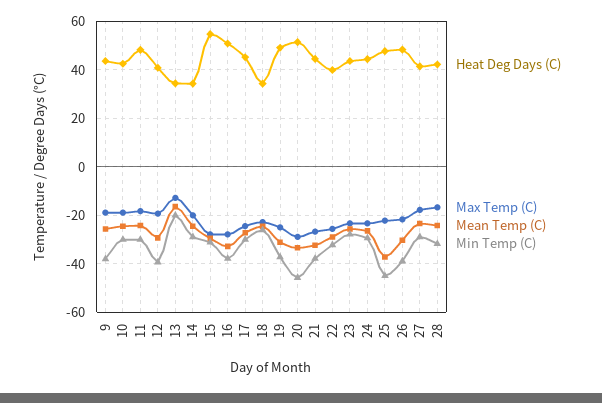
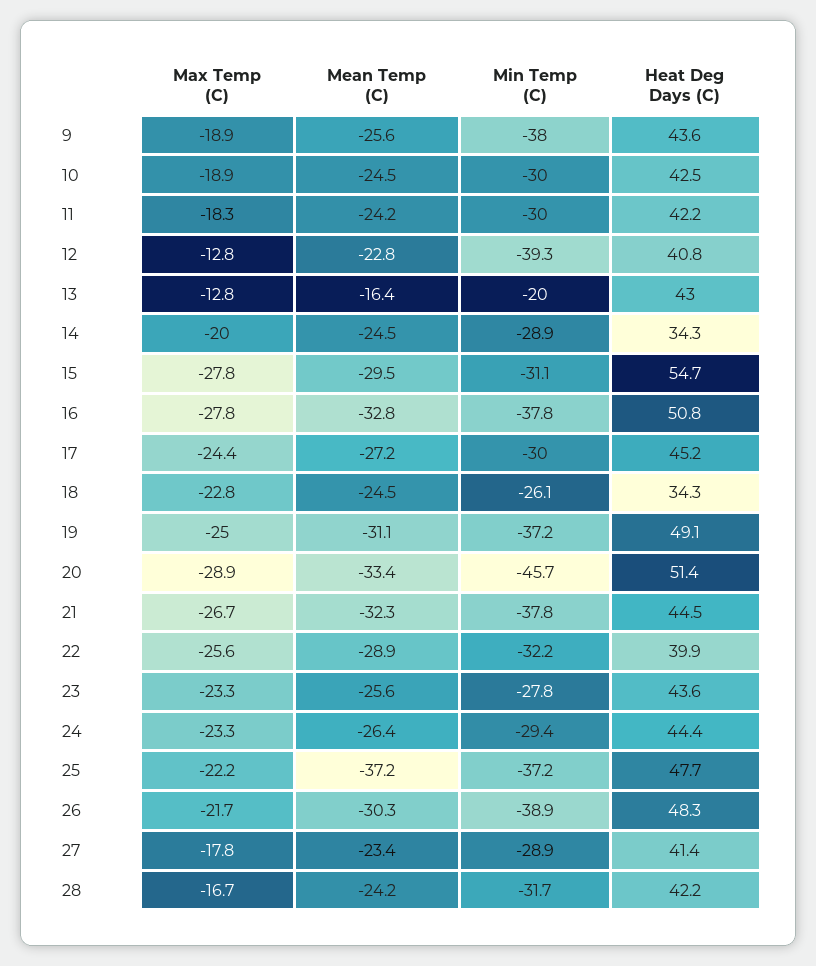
Heat Deg Days (C), 11: 47.5 -> 42.2
Max Temp (C), 12: -20 -> -12.8
Mean Temp (C), 12: -30 -> -22.8
Heat Deg Days (C), 13: 35 -> 43
Min Temp (C), 25: -45 -> -37.2

